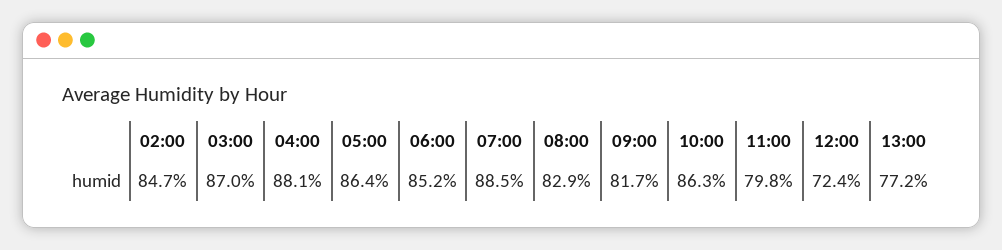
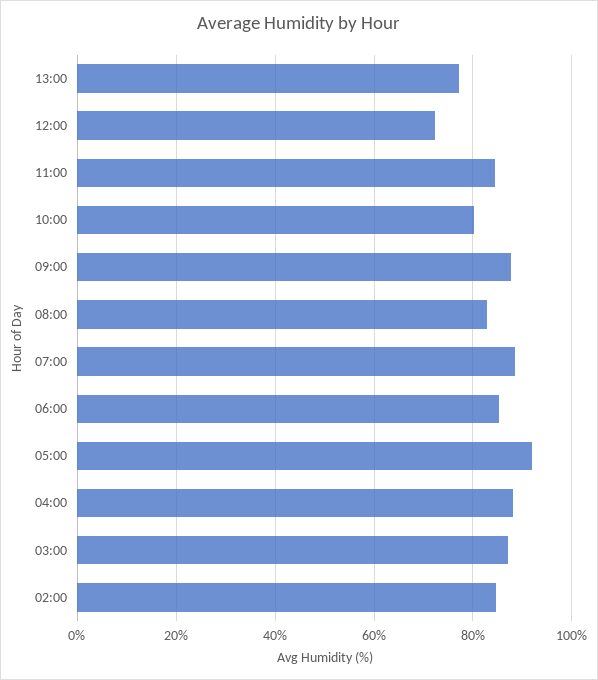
05:00: 86.4 -> 92
09:00: 81.7 -> 88
10:00: 86.3 -> 80
11:00: 79.8 -> 84

